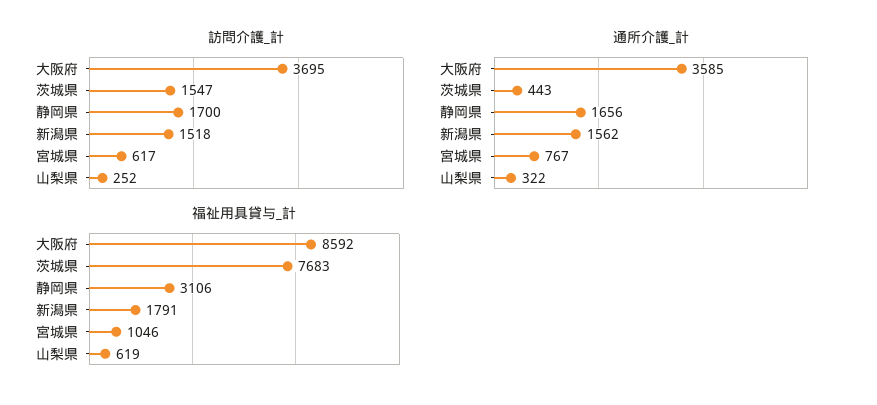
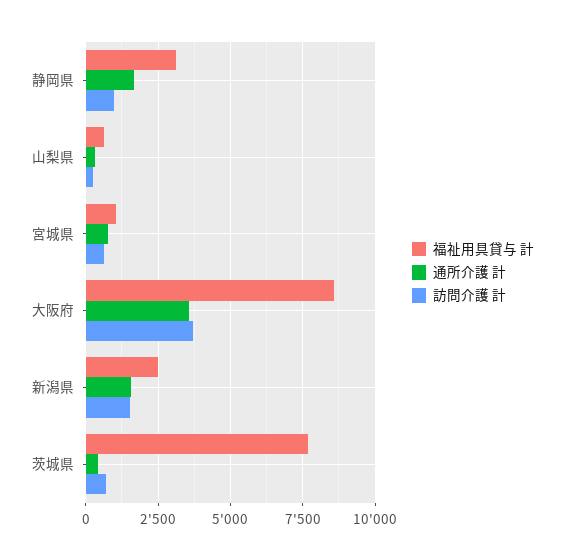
訪問介護_計, 茨城県: 1547 -> 750
訪問介護_計, 静岡県: 1700 -> 1000
福祉用具貸与_計, 新潟県: 1791 -> 2500

